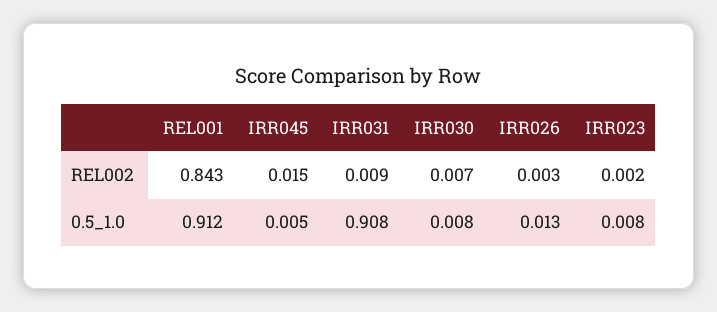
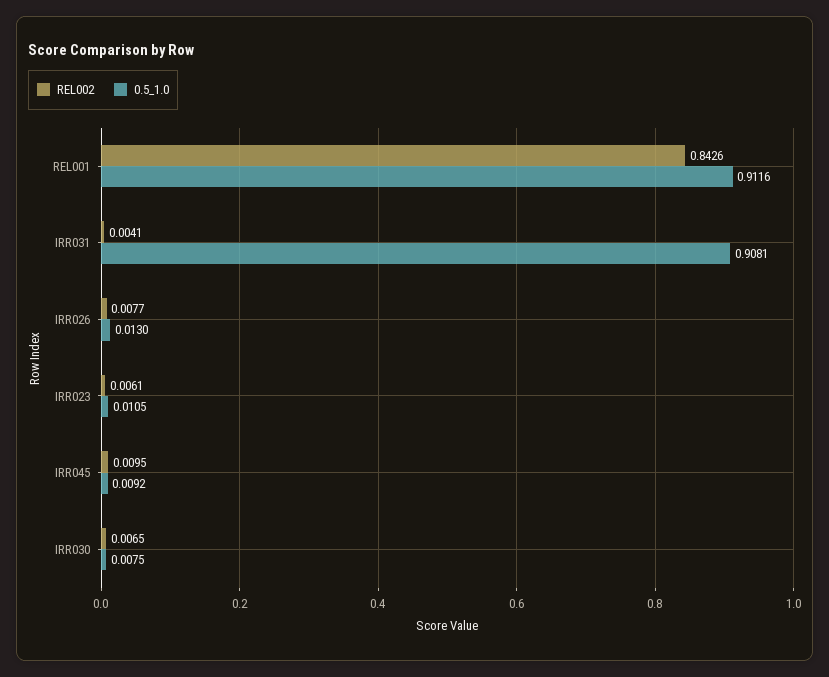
REL002, IRR045: 0.015 -> 0.0095
REL002, IRR031: 0.009 -> 0.0041
REL002, IRR026: 0.003 -> 0.0077
REL002, IRR023: 0.002 -> 0.0061
0.5_1.0, IRR045: 0.005 -> 0.0092
0.5_1.0, IRR023: 0.008 -> 0.0105

